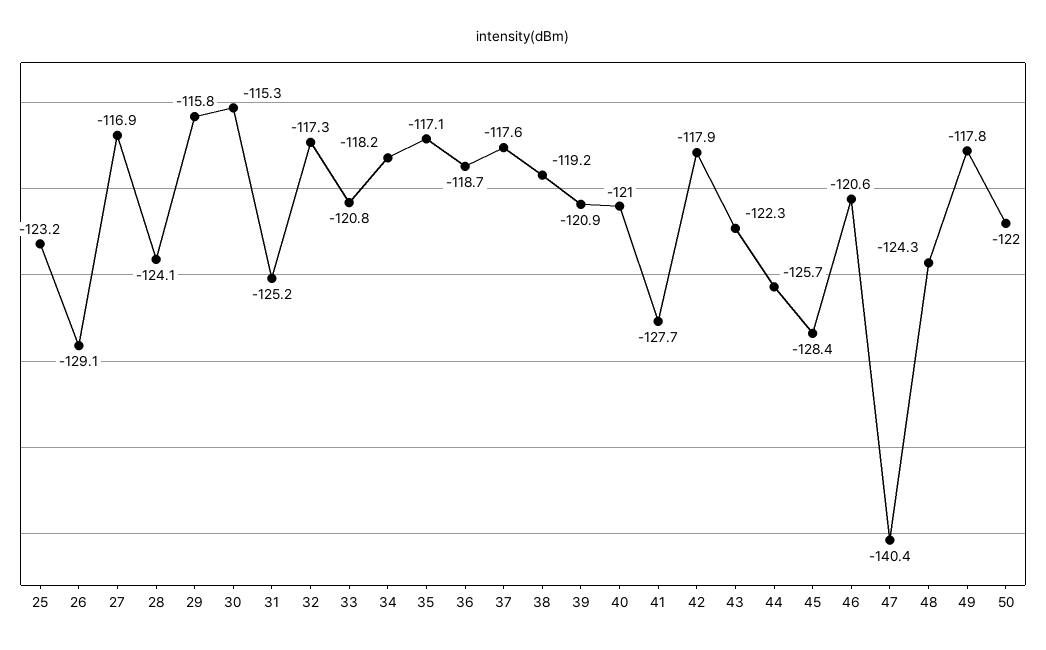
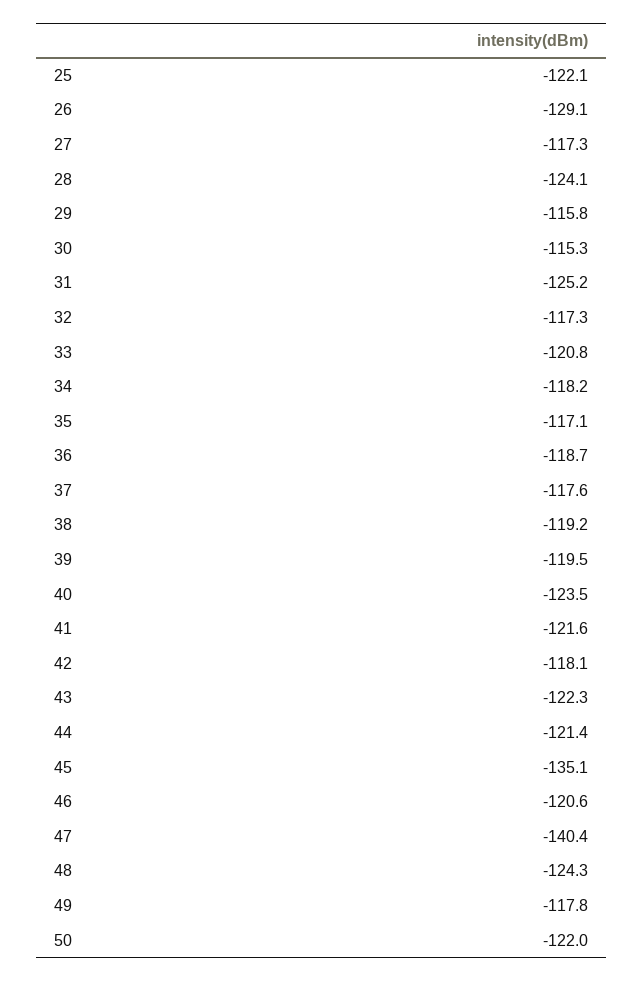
25: -123.2 -> -122.1
27: -116.9 -> -117.3
39: -120.9 -> -119.5
40: -121 -> -123.5
41: -127.7 -> -121.6
42: -117.9 -> -118.1
44: -125.7 -> -121.4
45: -128.4 -> -135.1

